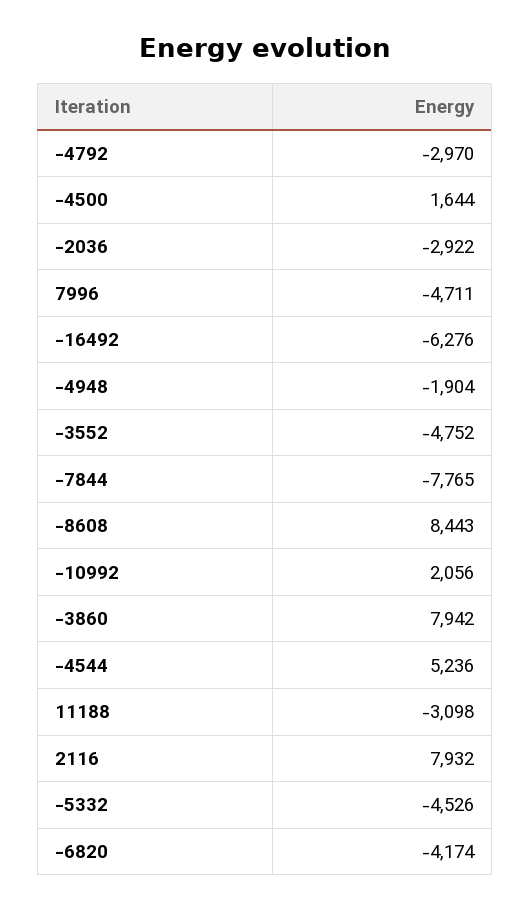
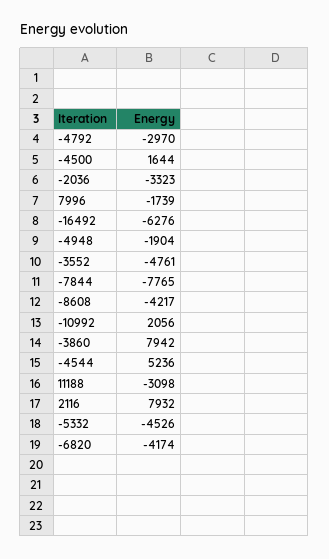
-2036: -2922 -> -3323
7996: -4711 -> -1739
-3552: -4752 -> -4761
-8608: 8443 -> -4217

